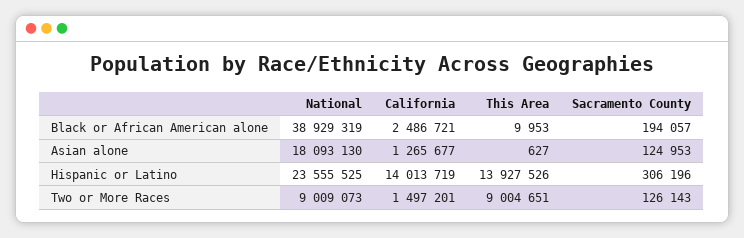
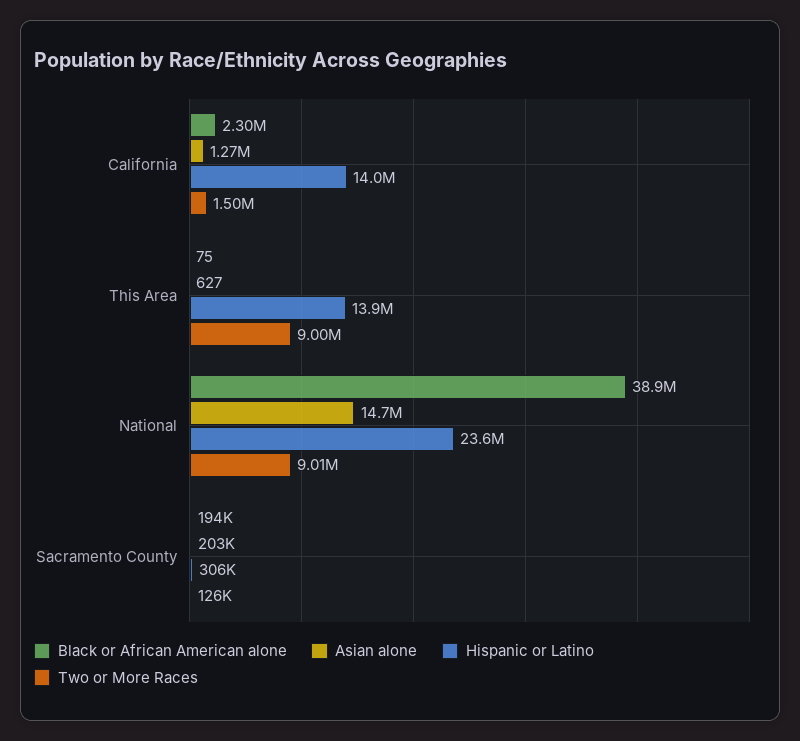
Black or African American alone, California: 2486721 -> 2300000
Black or African American alone, This Area: 9953 -> 75
Asian alone, National: 18093130 -> 14700000
Asian alone, Sacramento County: 124953 -> 203000

